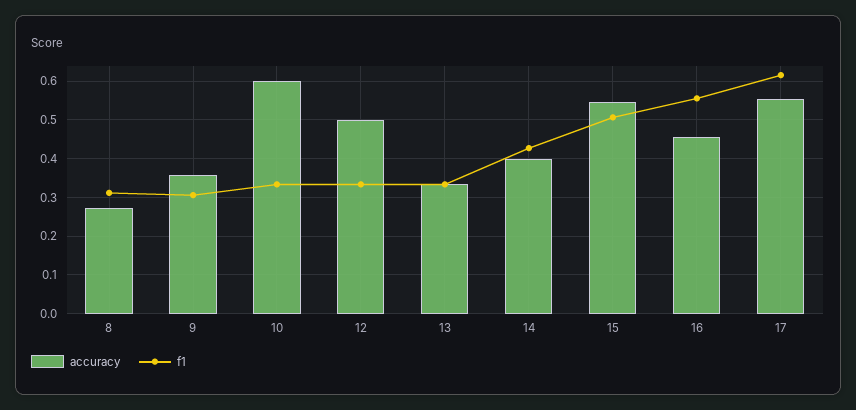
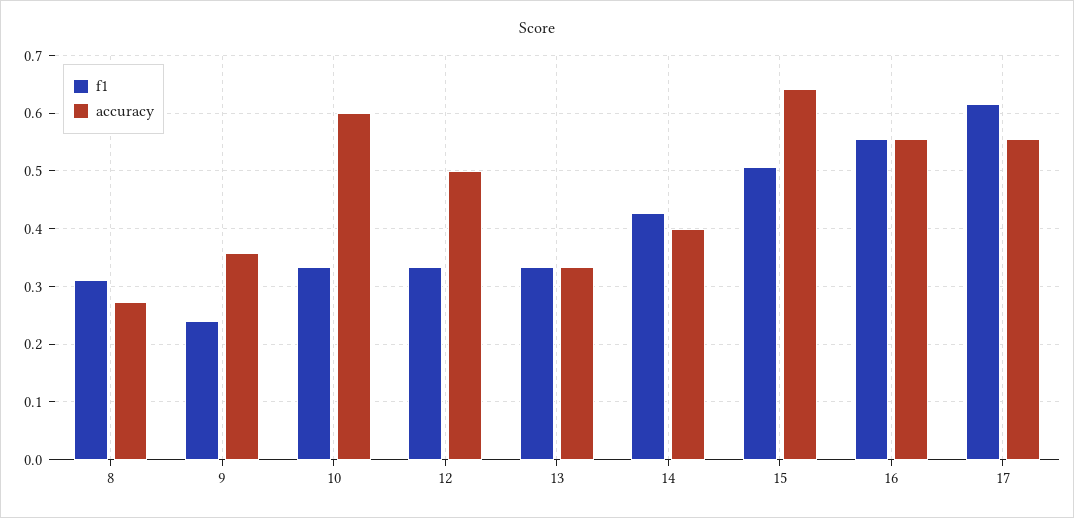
f1, 9: 0.3 -> 0.24
accuracy, 15: 0.54 -> 0.64
accuracy, 16: 0.46 -> 0.56

